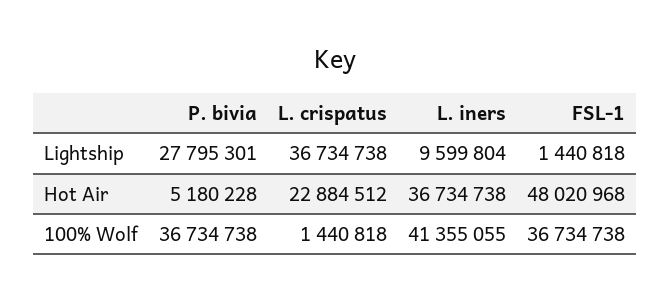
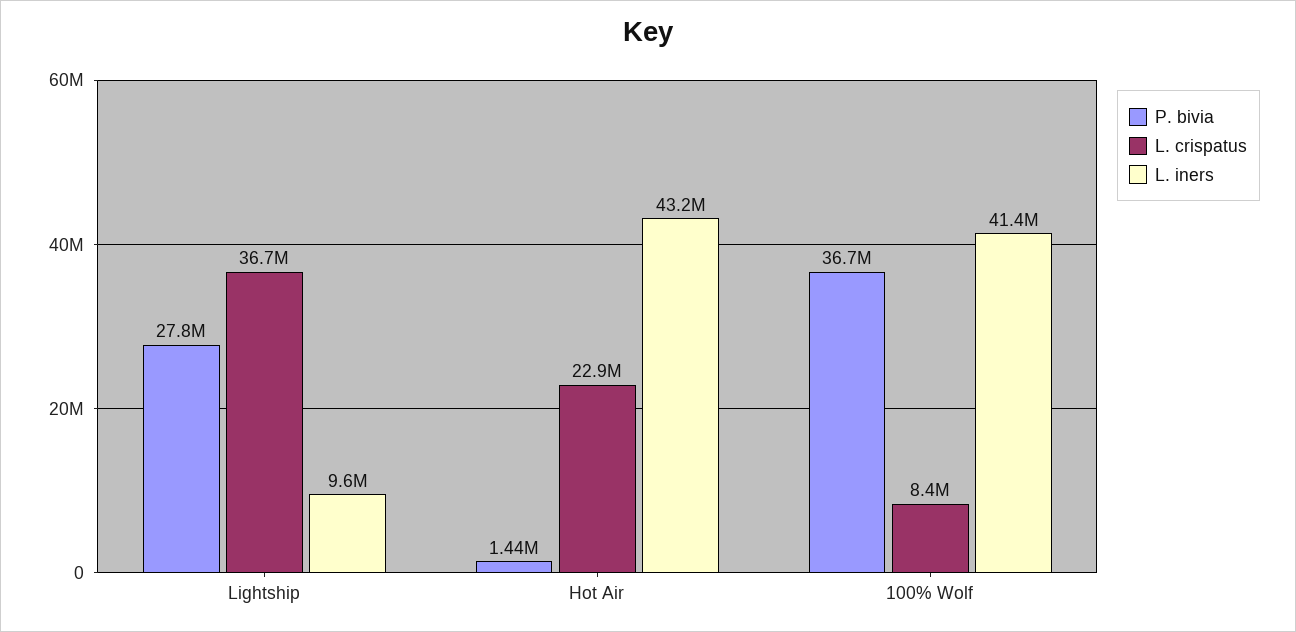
FSL-1, Lightship: 1440818 -> none
P. bivia, Hot Air: 5180228 -> 1440000
L. iners, Hot Air: 36734738 -> 43200000
FSL-1, Hot Air: 48020968 -> none
L. crispatus, 100% Wolf: 1440818 -> 8400000
FSL-1, 100% Wolf: 36734738 -> none

